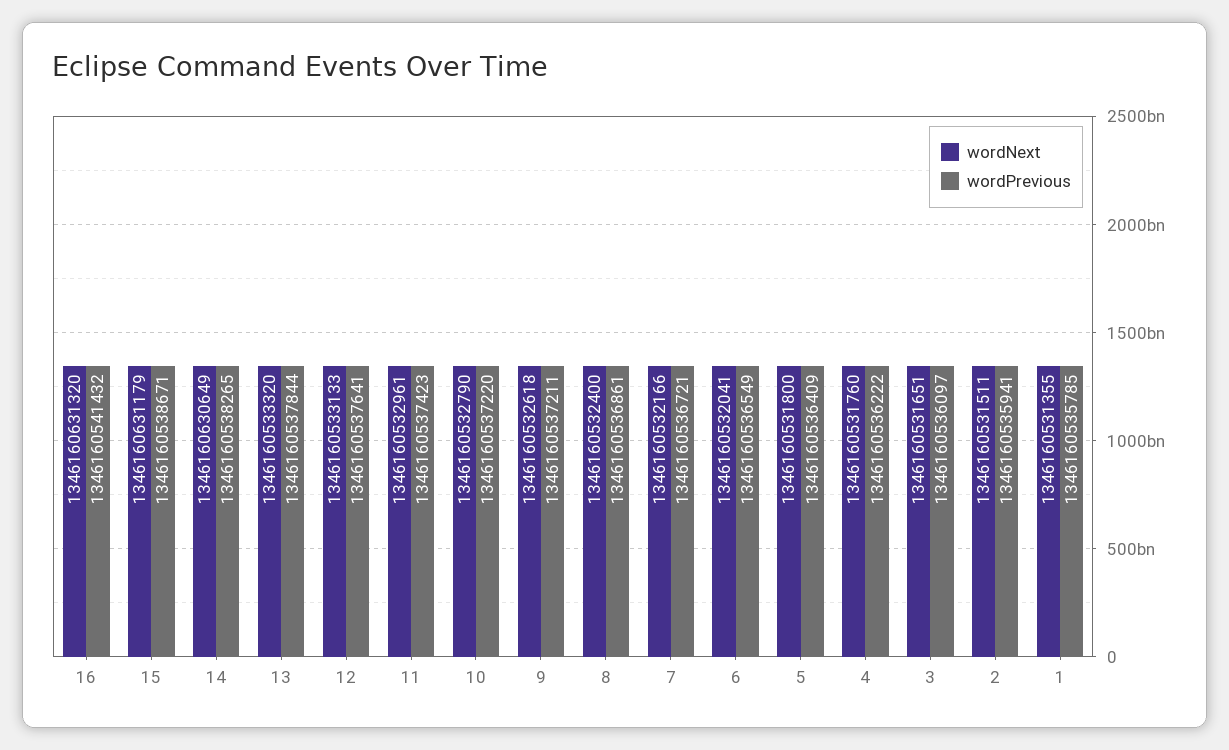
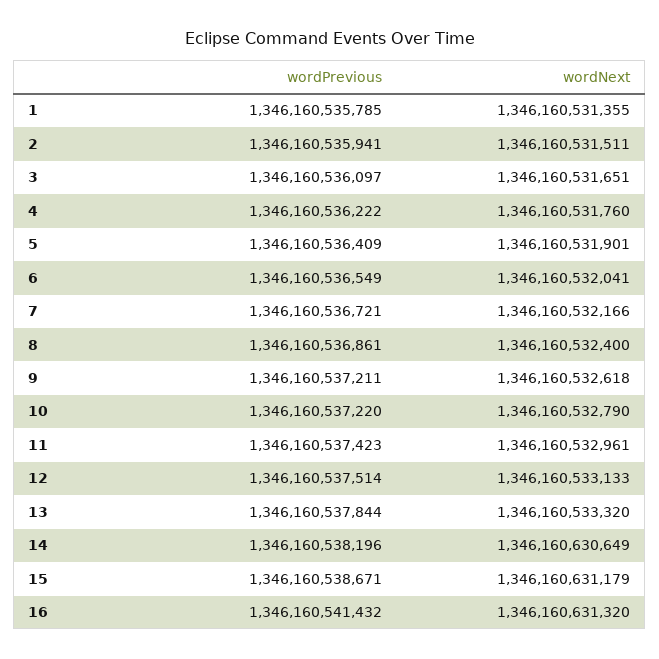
wordPrevious, 14: 1346160538265 -> 1346160538196
wordPrevious, 12: 1346160537641 -> 1346160537514
wordNext, 5: 1346160531800 -> 1346160531901

